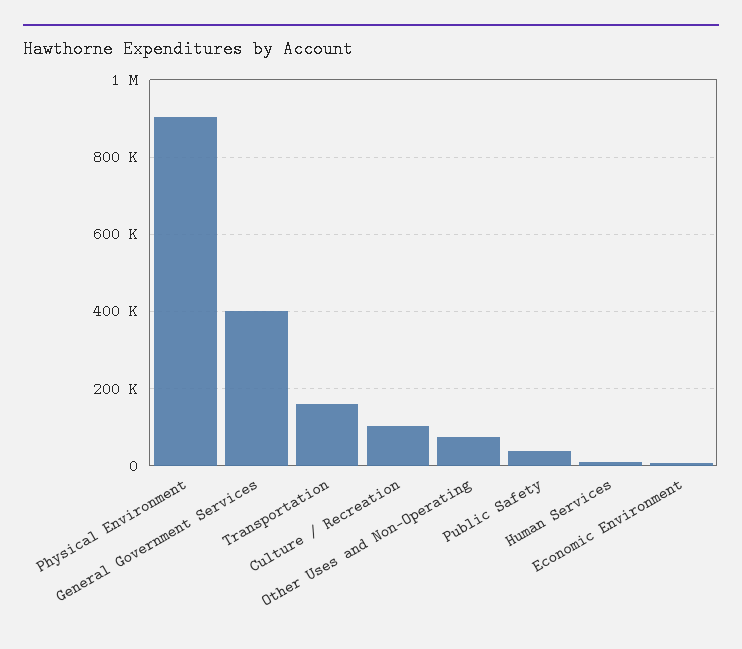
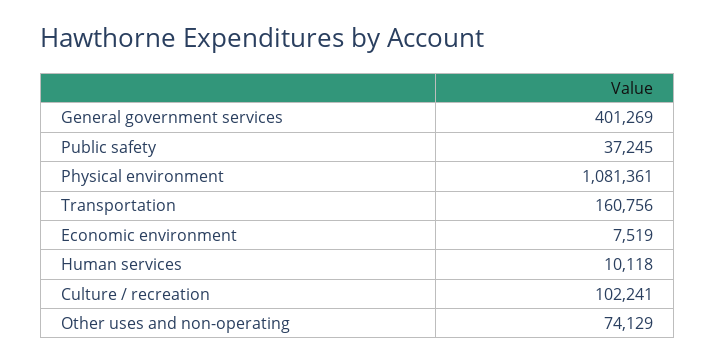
Physical Environment: 900000 -> 1081361

